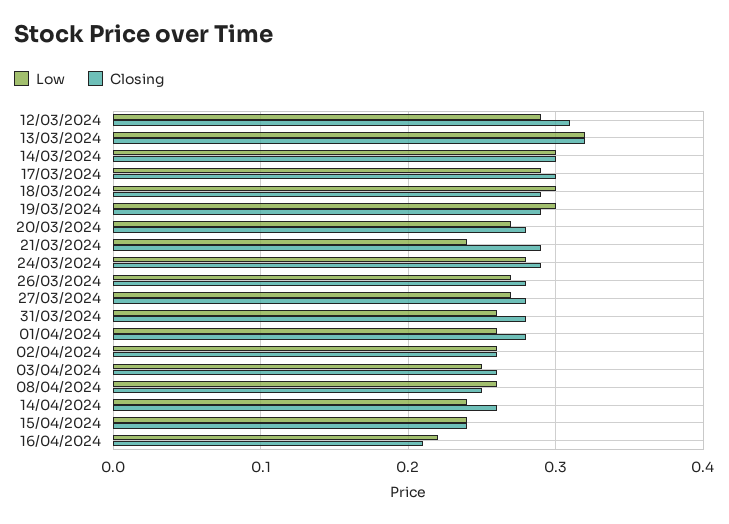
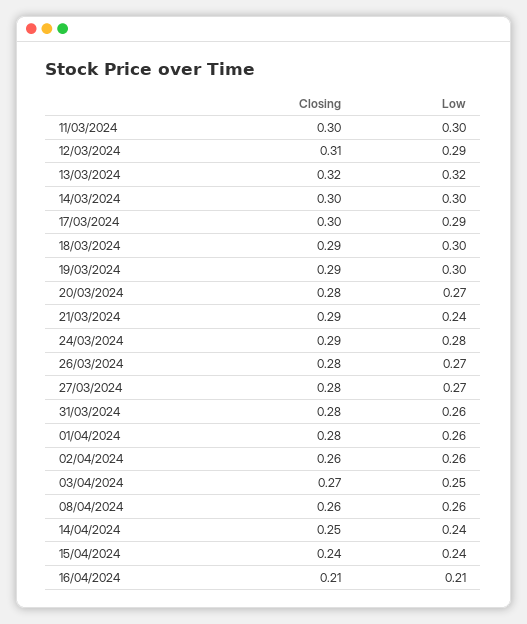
Closing, 03/04/2024: 0.26 -> 0.27
Closing, 08/04/2024: 0.25 -> 0.26
Closing, 14/04/2024: 0.26 -> 0.25
Low, 16/04/2024: 0.22 -> 0.21
Closing, 11/03/2024: none -> 0.3
Low, 11/03/2024: none -> 0.3

